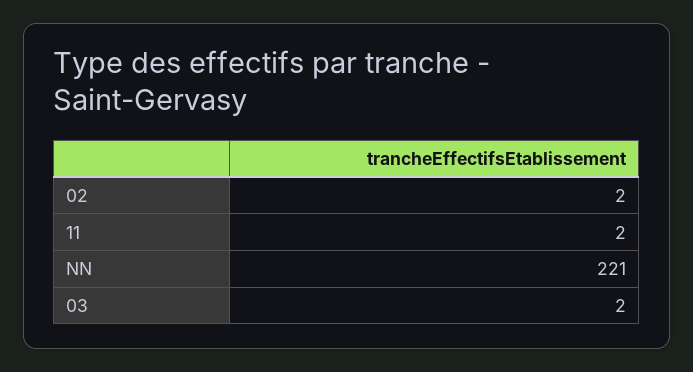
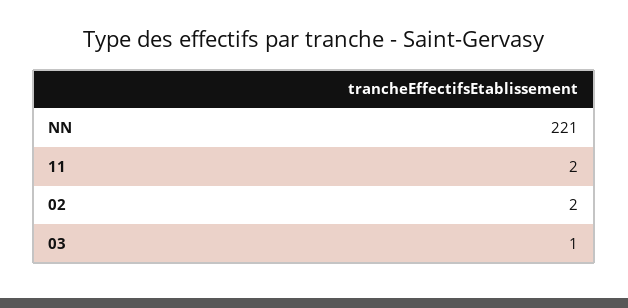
03: 2 -> 1

